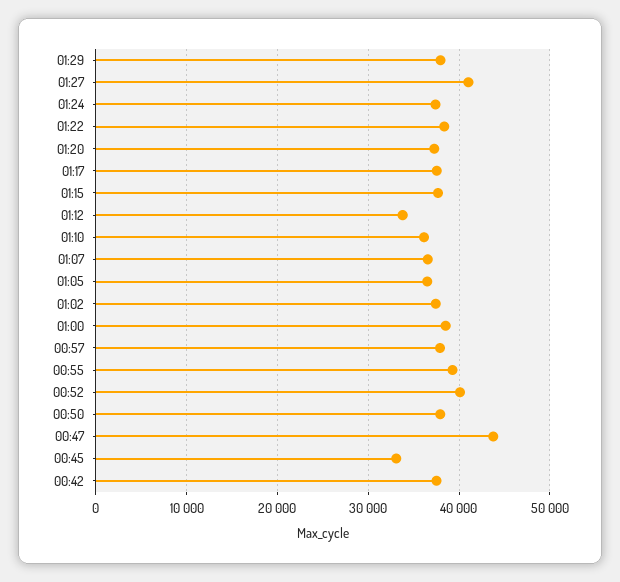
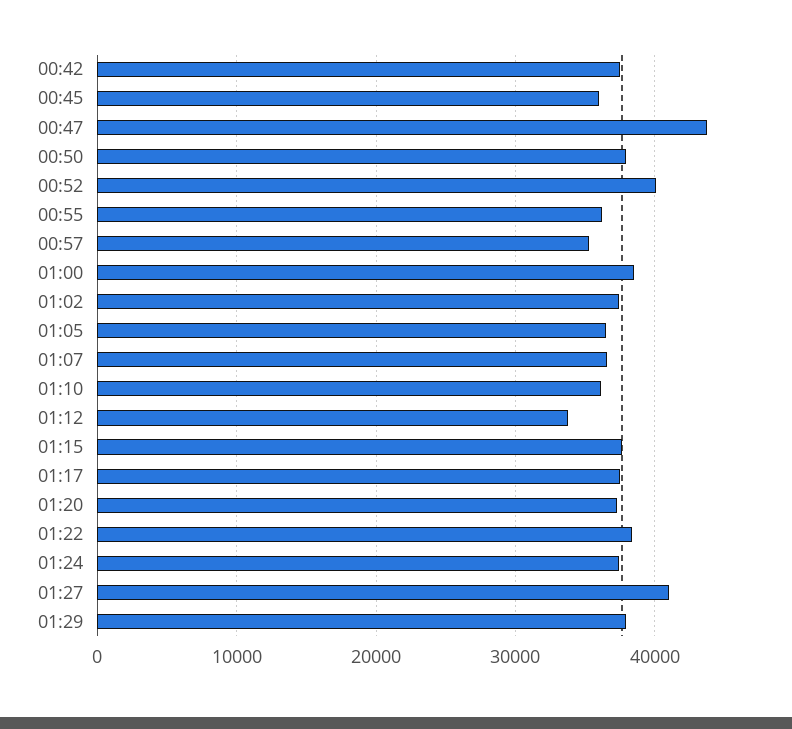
00:57: 38000 -> 35000
00:55: 39000 -> 36000
00:45: 33000 -> 36000

